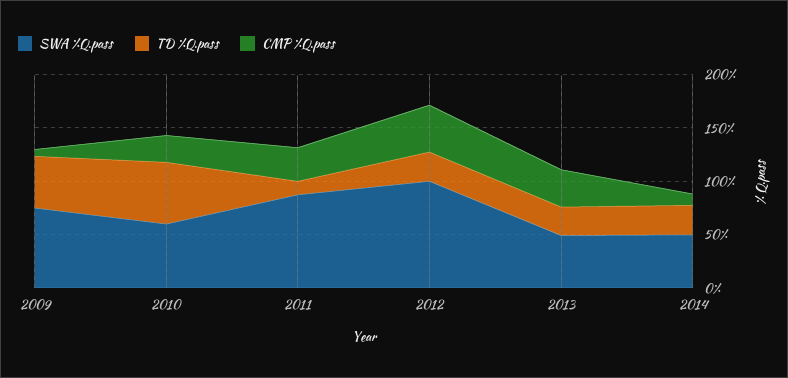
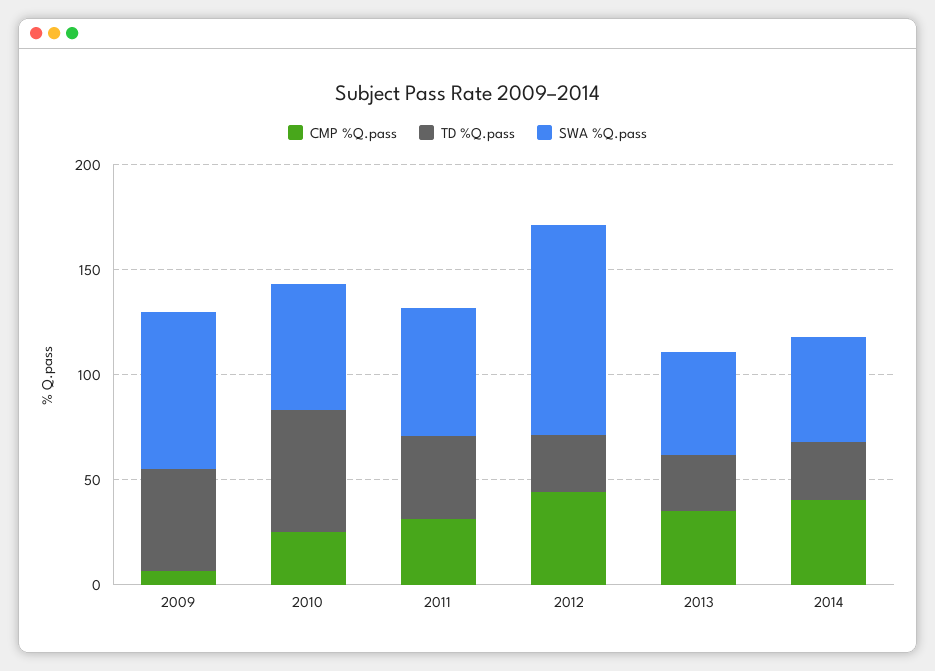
SWA %Q.pass, 2011: 90 -> 60
TD %Q.pass, 2011: 10 -> 40
CMP %Q.pass, 2014: 10 -> 40

